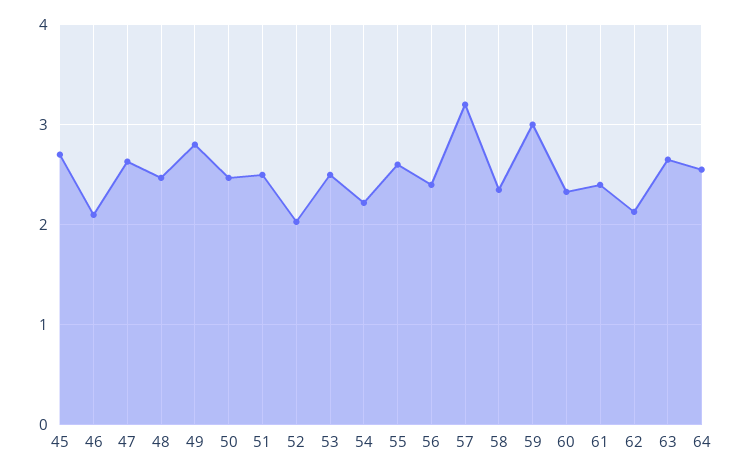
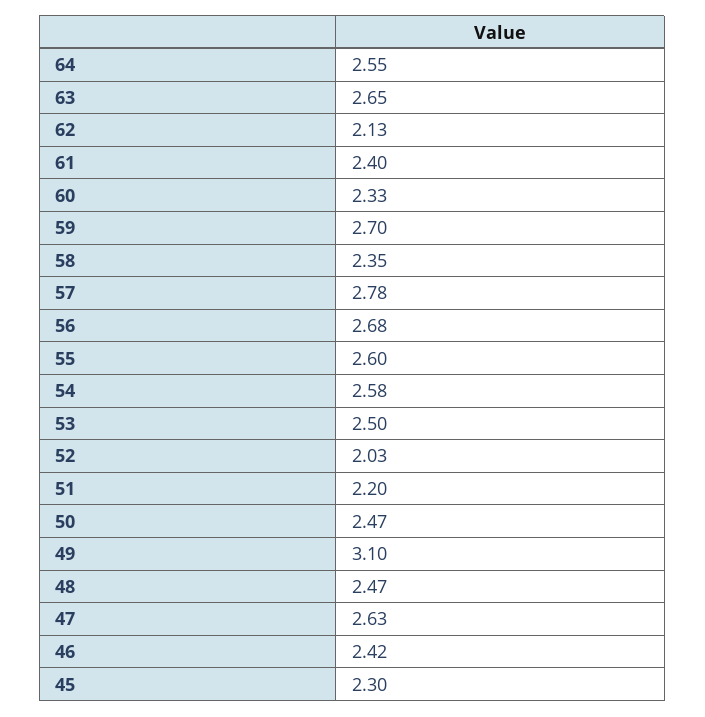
45: 2.7 -> 2.3
46: 2.1 -> 2.42
49: 2.8 -> 3.1
51: 2.5 -> 2.2
54: 2.2 -> 2.58
56: 2.4 -> 2.68
57: 3.2 -> 2.78
59: 3 -> 2.7

